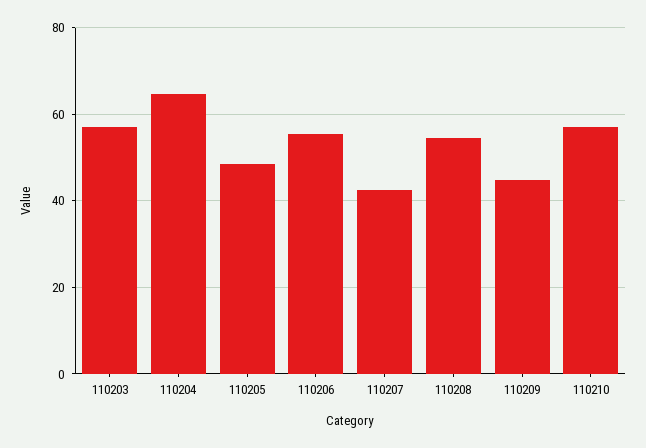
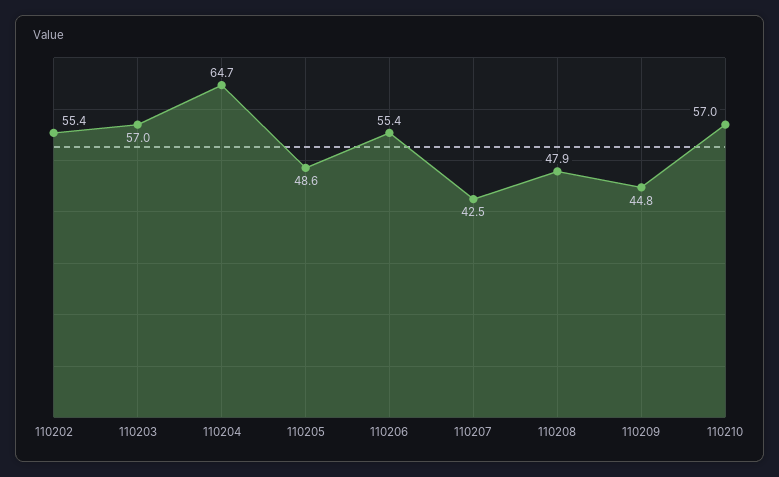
110208: 54 -> 47.9
110202: none -> 55.4

